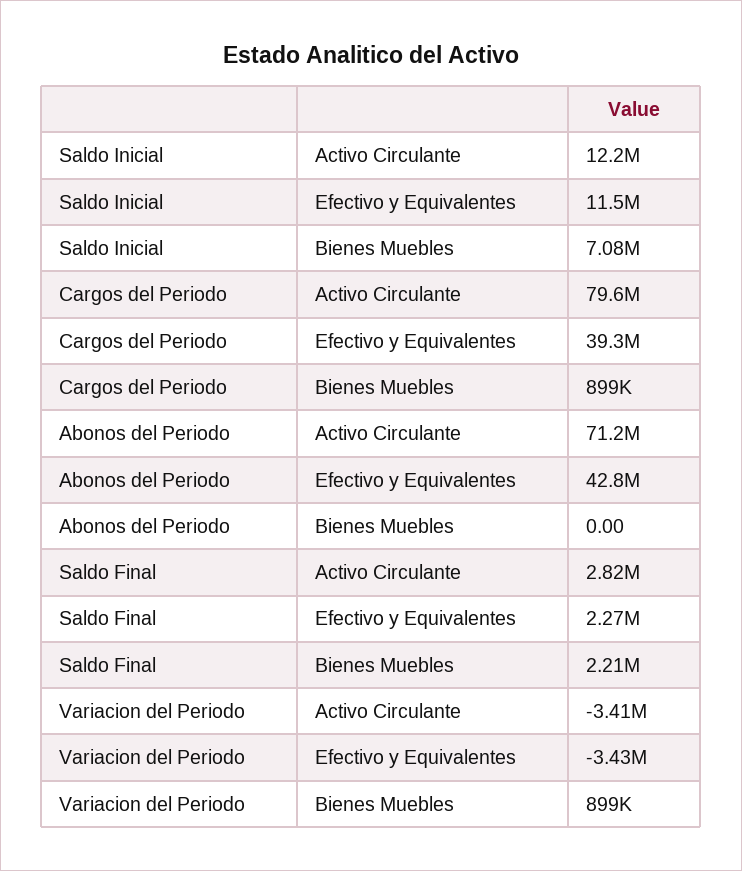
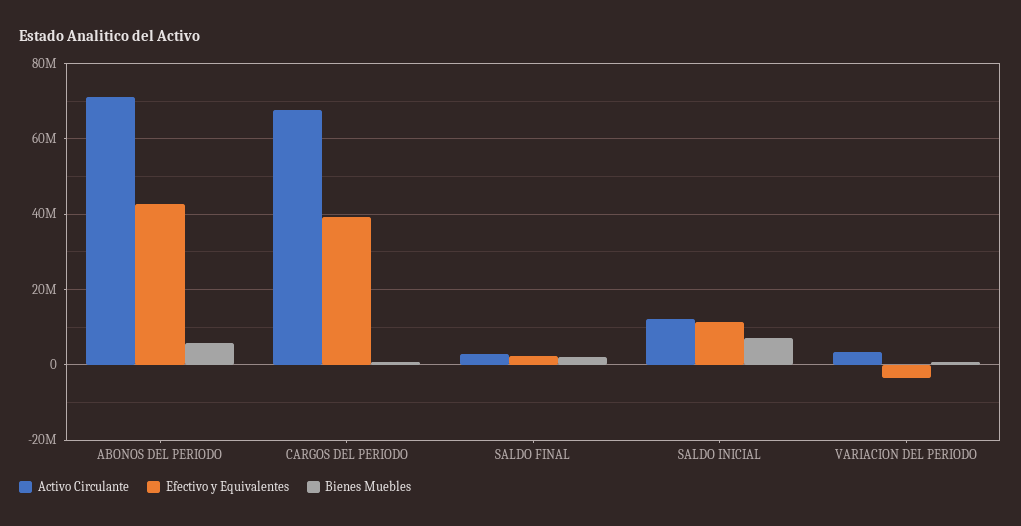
Activo Circulante, Cargos del Periodo: 79600000 -> 68000000
Bienes Muebles, Abonos del Periodo: 0 -> 6000000
Activo Circulante, Variacion del Periodo: -3410000 -> 4000000

